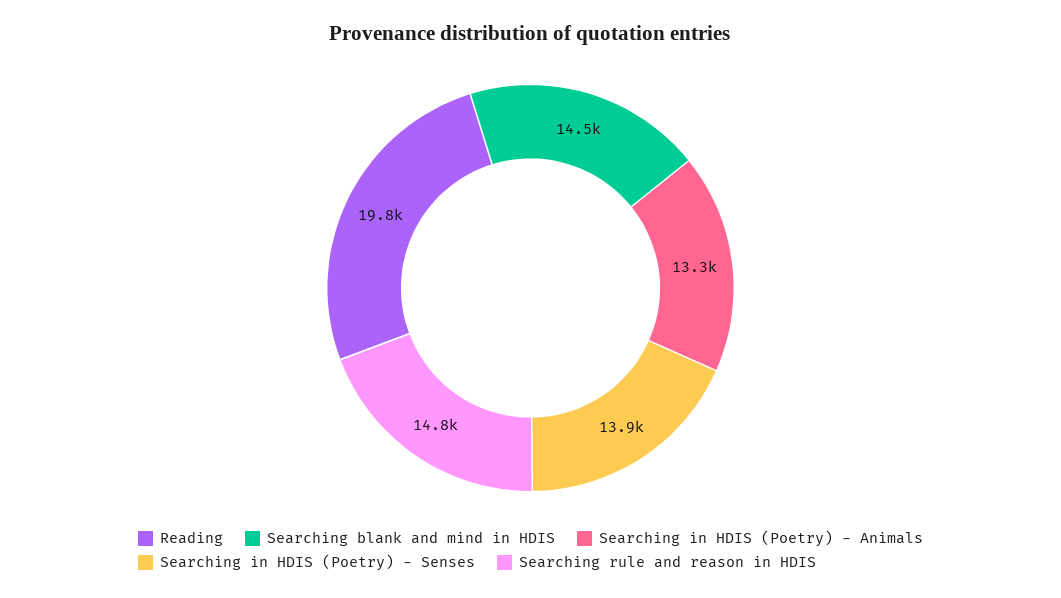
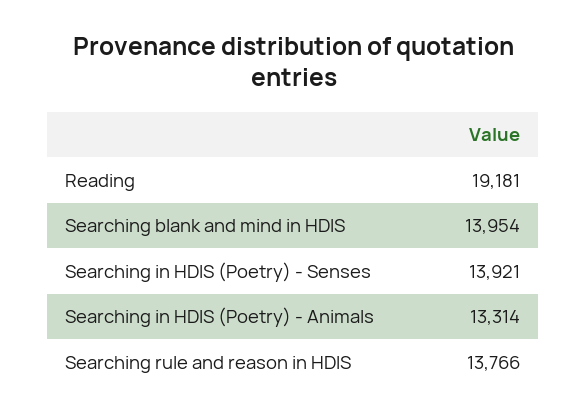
Reading: 19800 -> 19181
Searching blank and mind in HDIS: 14500 -> 13954
Searching rule and reason in HDIS: 14800 -> 13766

